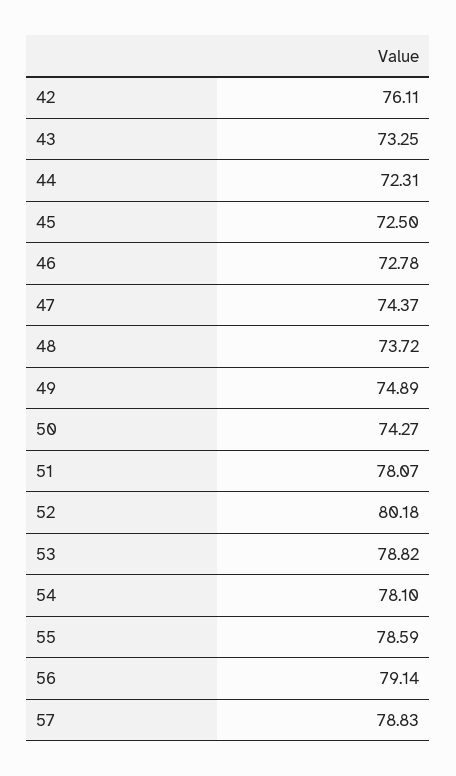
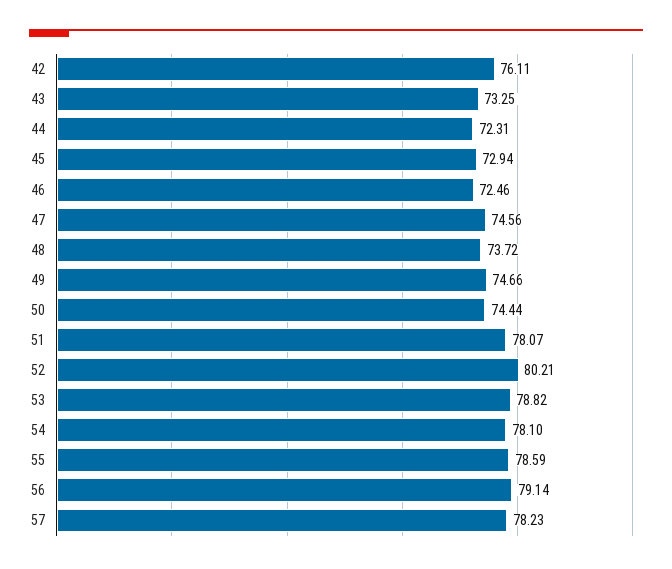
45: 72.5 -> 72.94
46: 72.78 -> 72.46
47: 74.37 -> 74.56
49: 74.89 -> 74.66
50: 74.27 -> 74.44
52: 80.18 -> 80.21
57: 78.83 -> 78.23

